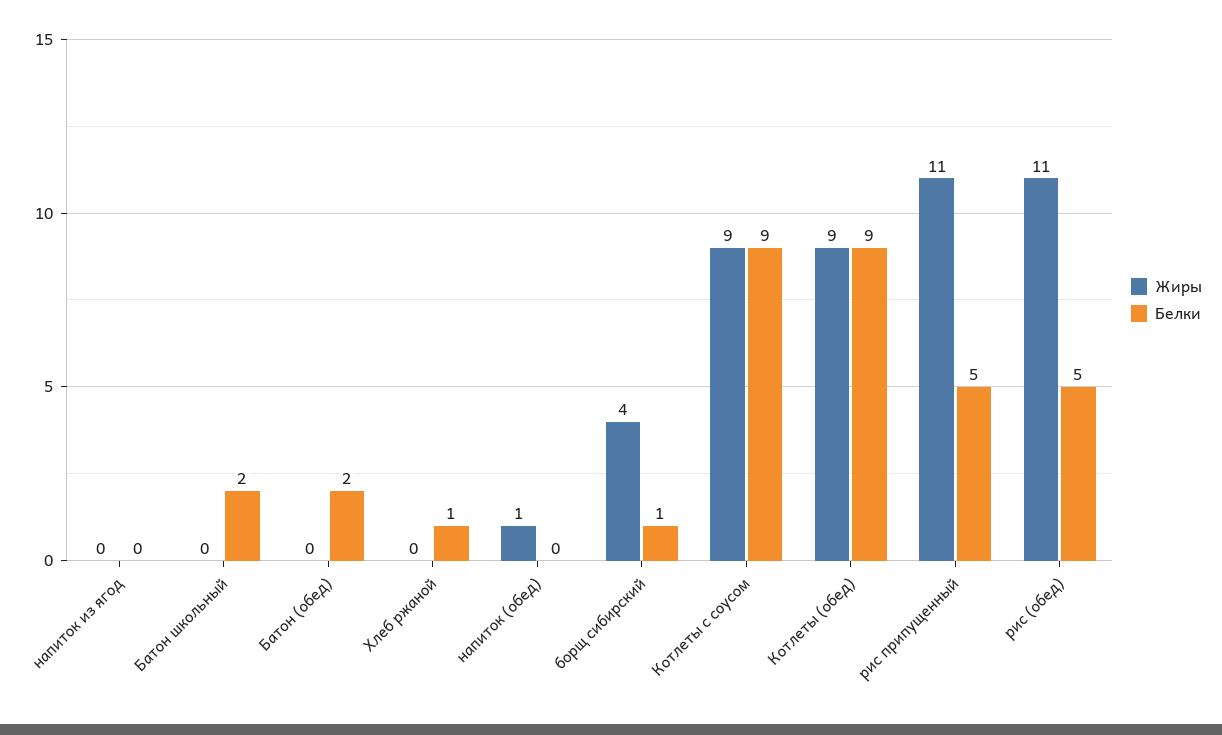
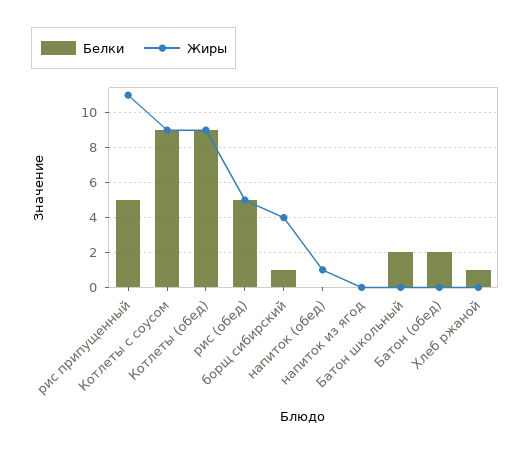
Жиры, рис (обед): 11 -> 5

